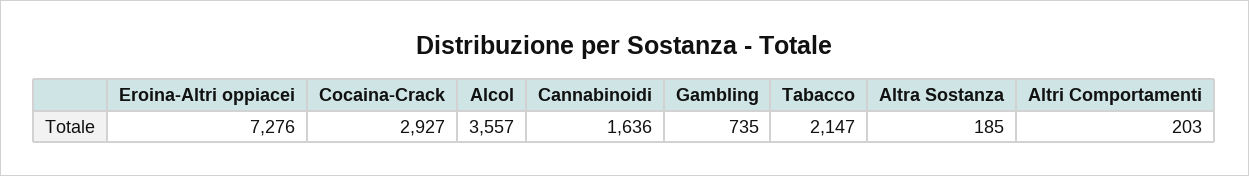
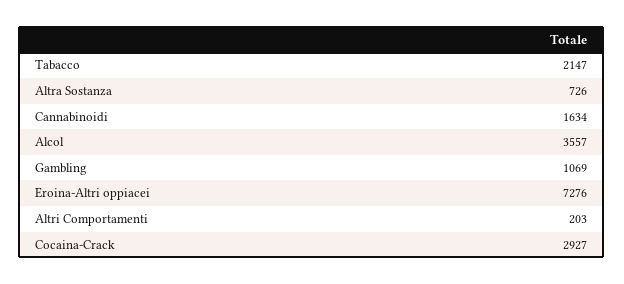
Cannabinoidi: 1636 -> 1634
Gambling: 735 -> 1069
Altra Sostanza: 185 -> 726

